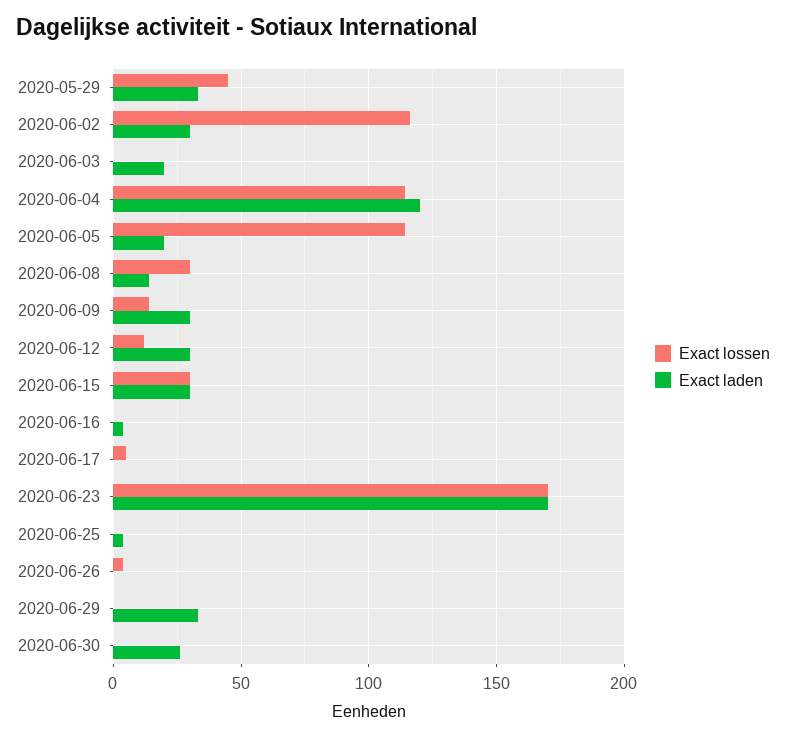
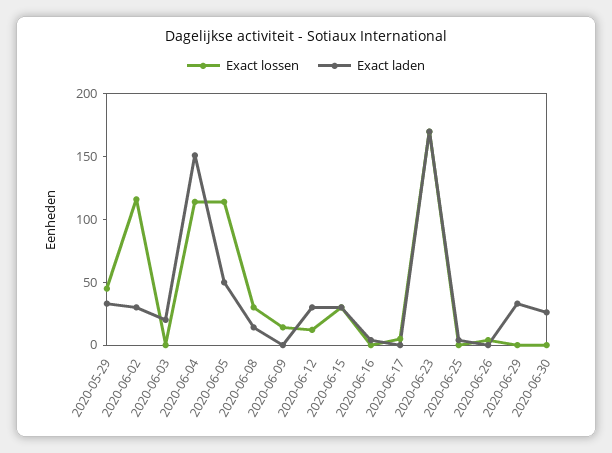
Exact laden, 2020-06-04: 120 -> 150
Exact laden, 2020-06-05: 20 -> 50
Exact laden, 2020-06-09: 30 -> 0

